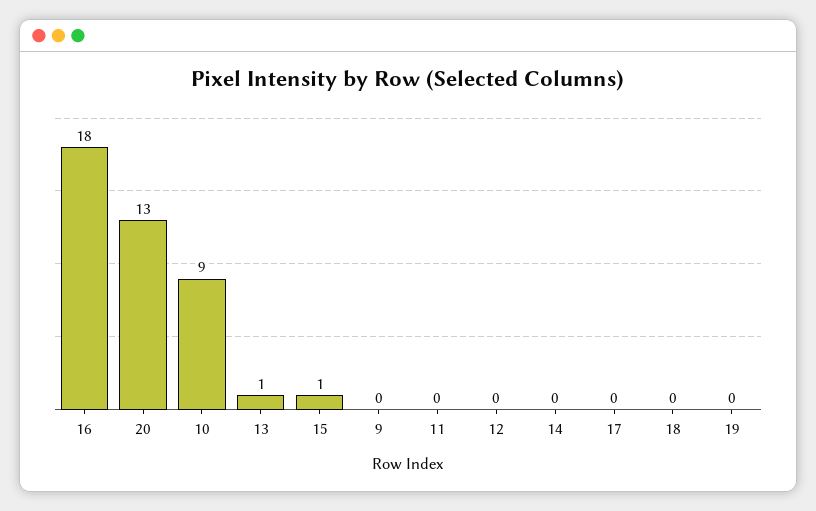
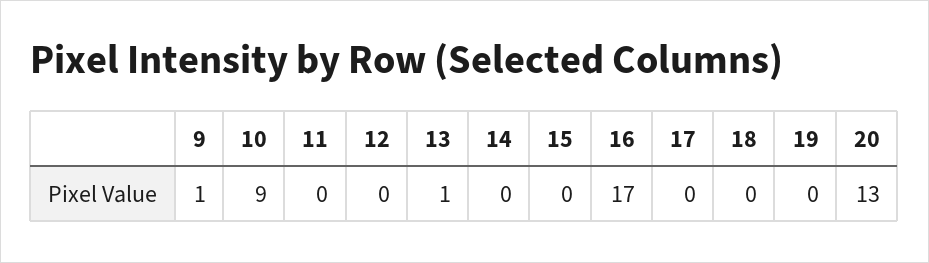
16: 18 -> 17
15: 1 -> 0
9: 0 -> 1

